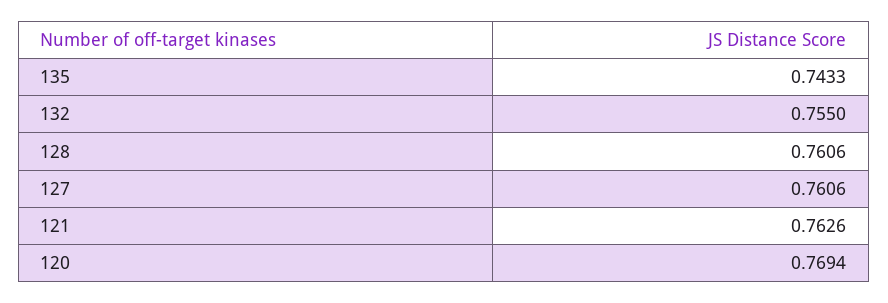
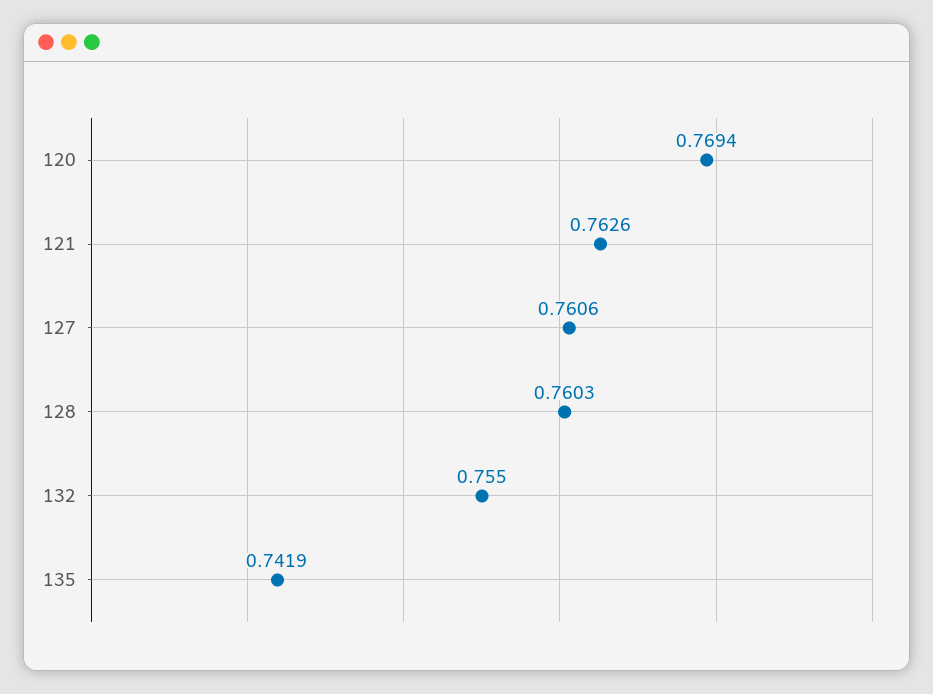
135: 0.7433 -> 0.7419
128: 0.7606 -> 0.7603

